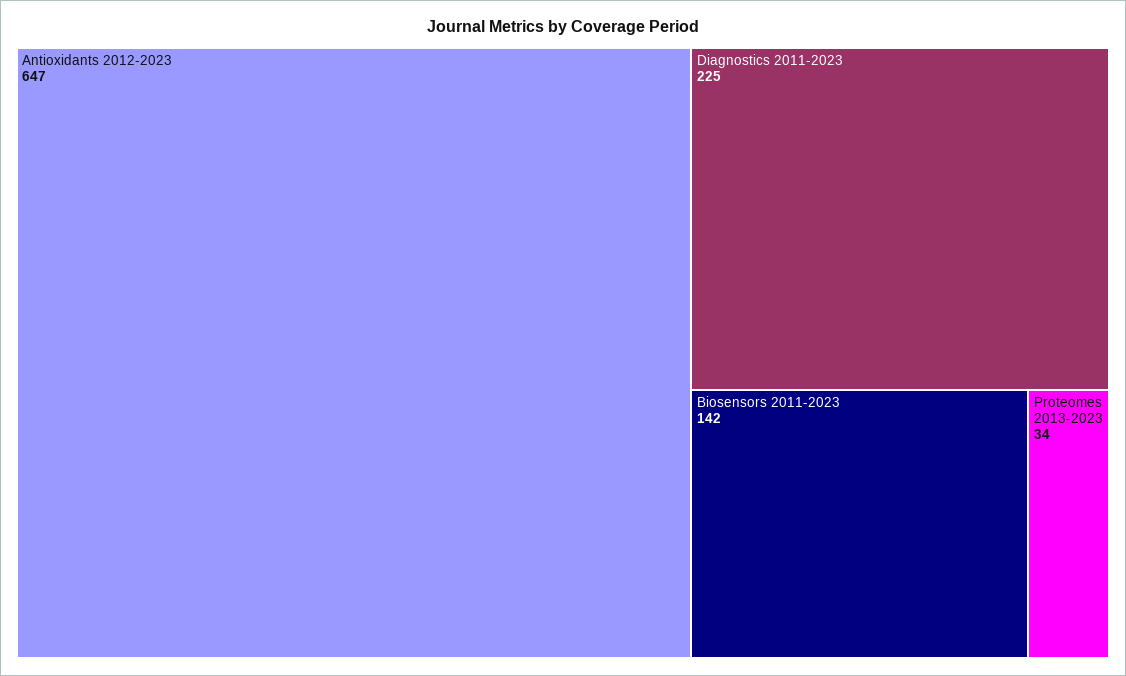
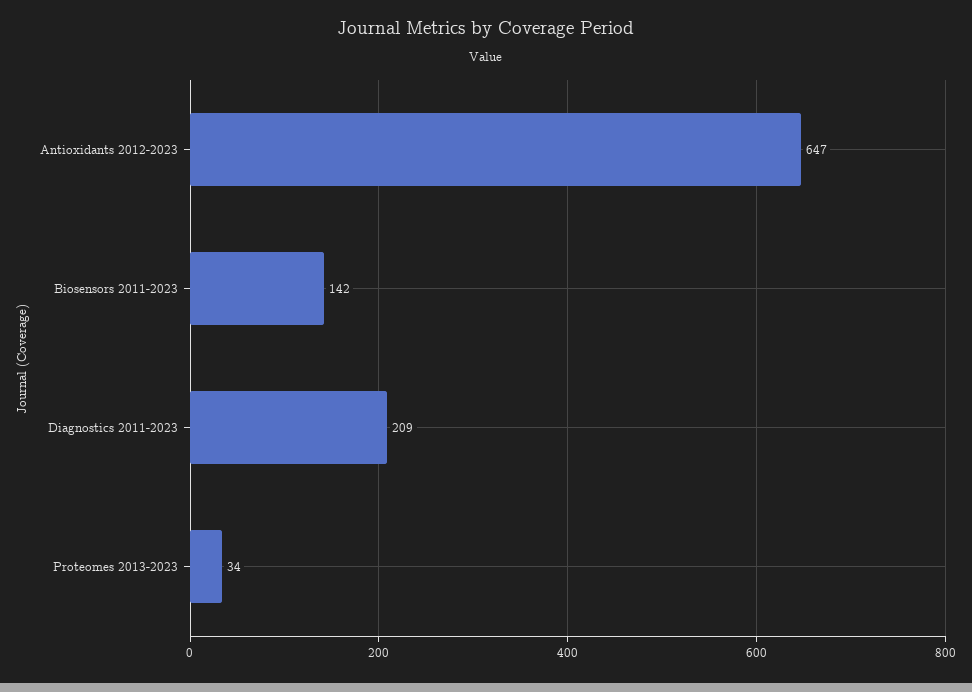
Diagnostics 2011-2023: 225 -> 209

